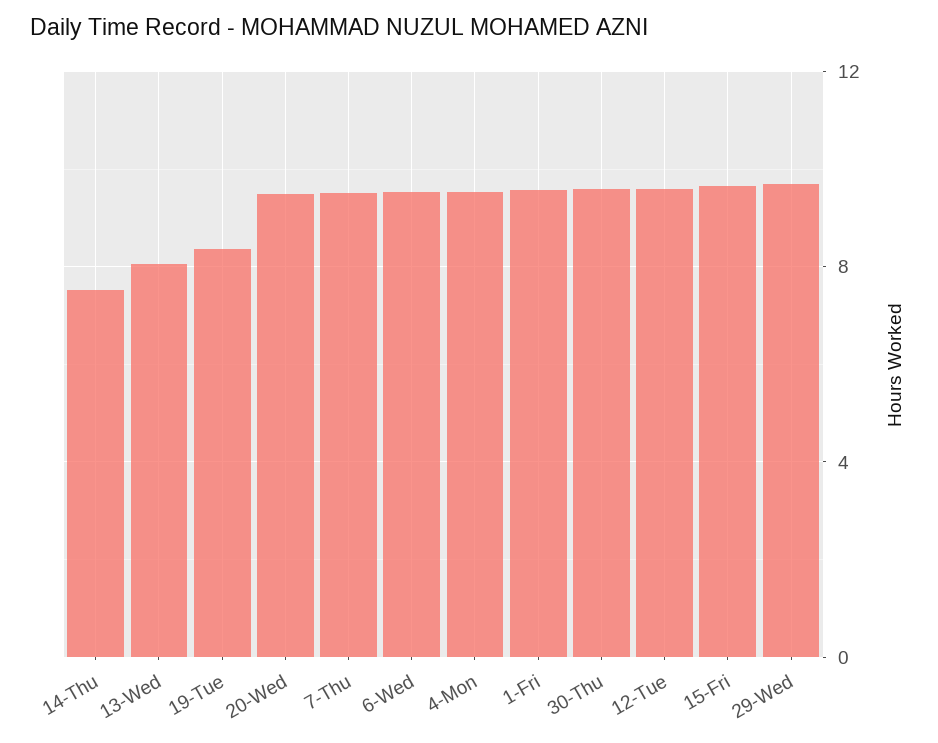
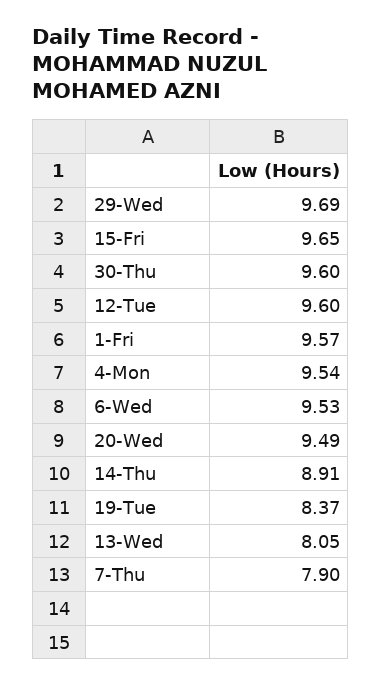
14-Thu: 7.5 -> 8.91
7-Thu: 9.5 -> 7.9

